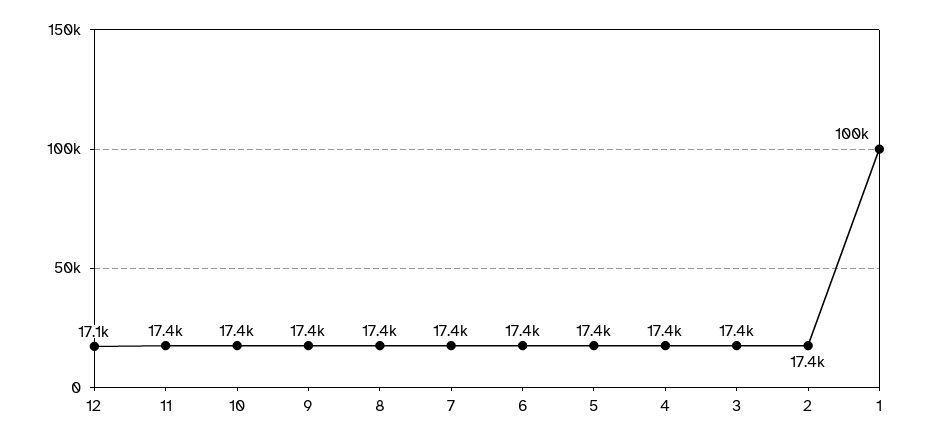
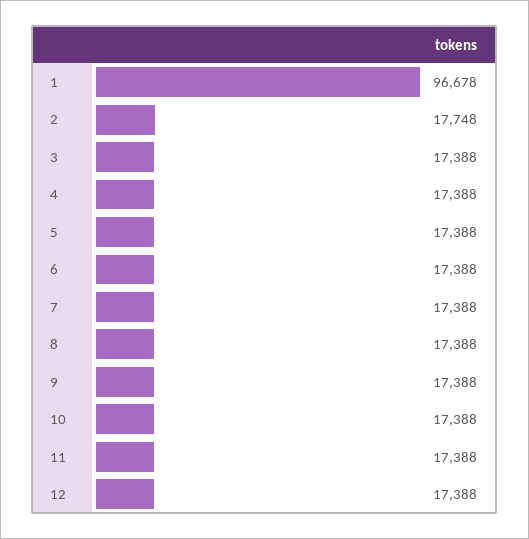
12: 17100 -> 17388
2: 17400 -> 17748
1: 100000 -> 96678

